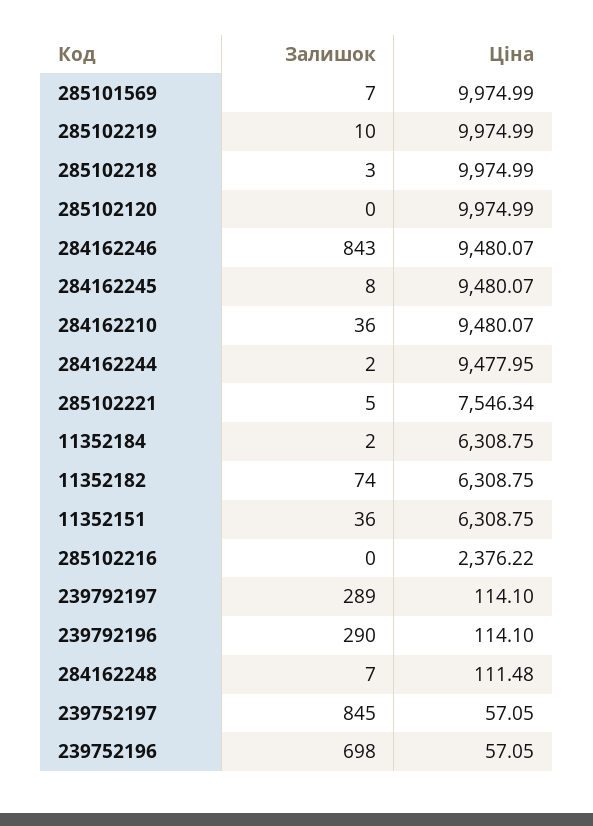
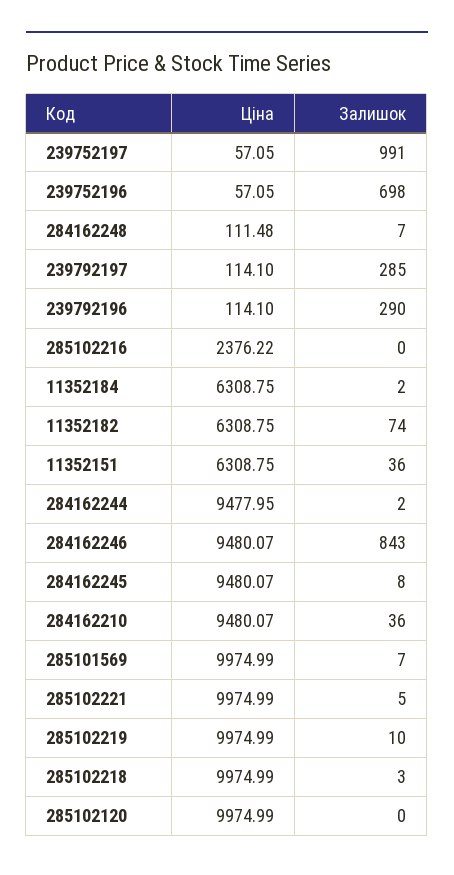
Ціна, 285102221: 7546.34 -> 9974.99
Залишок, 239792197: 289 -> 285
Залишок, 239752197: 845 -> 991

